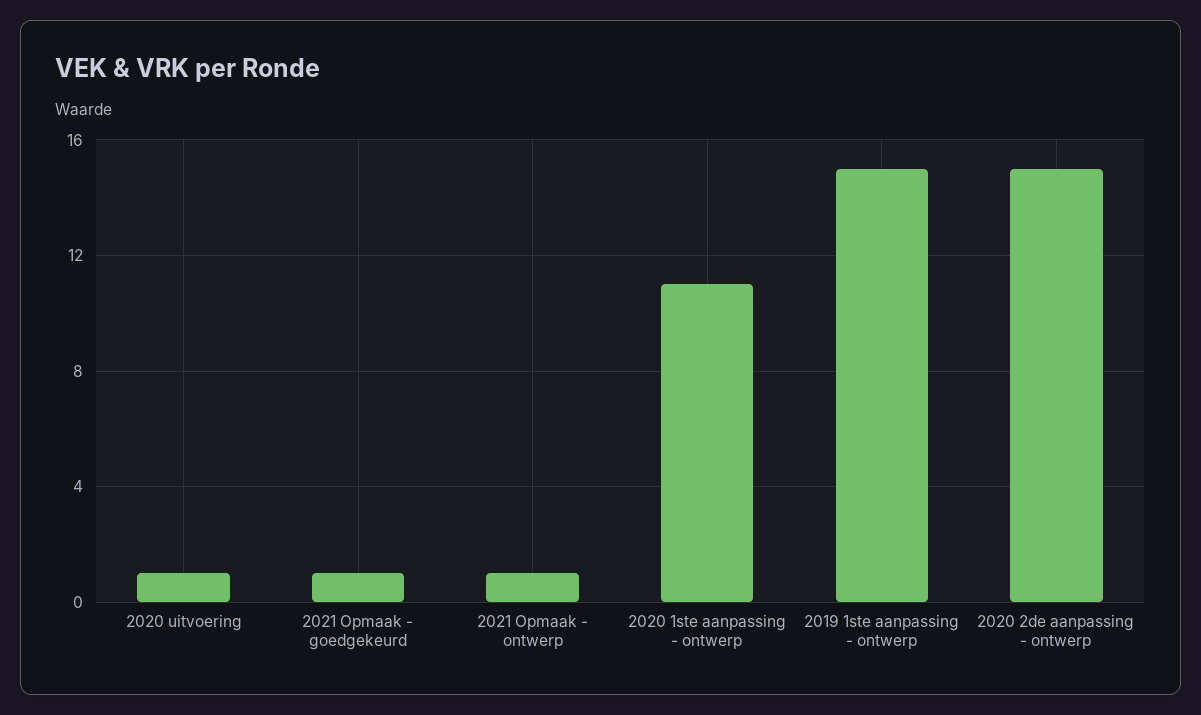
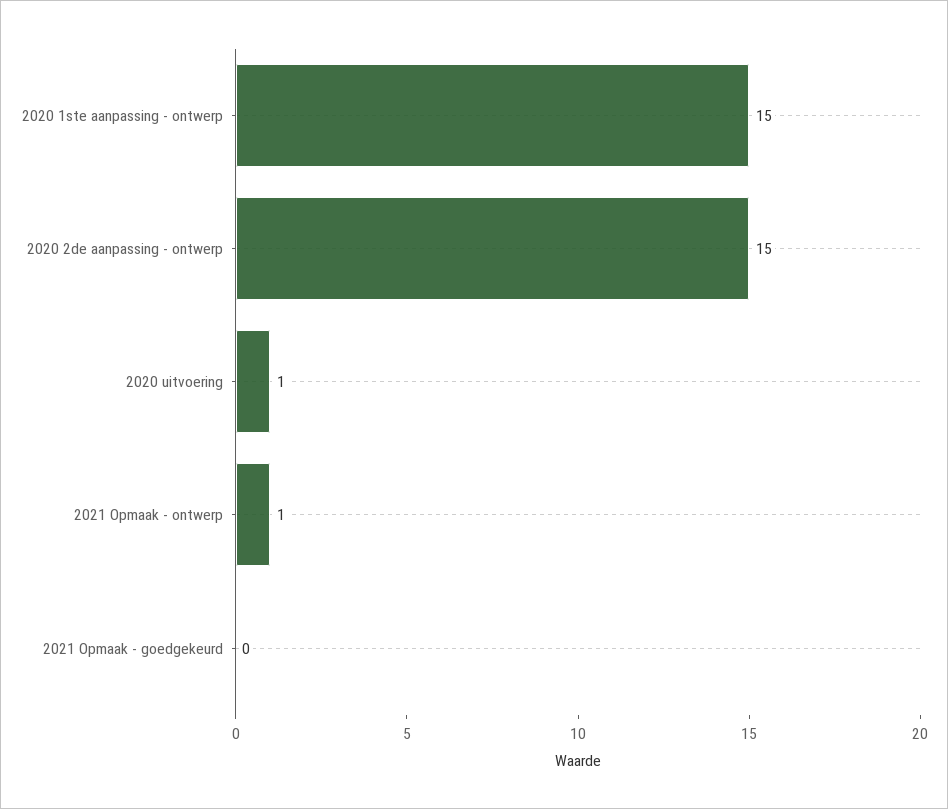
2021 Opmaak - goedgekeurd: 1 -> 0
2020 1ste aanpassing - ontwerp: 11 -> 15
2019 1ste aanpassing - ontwerp: 15 -> none

